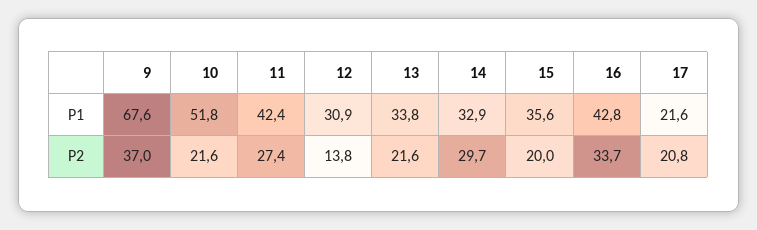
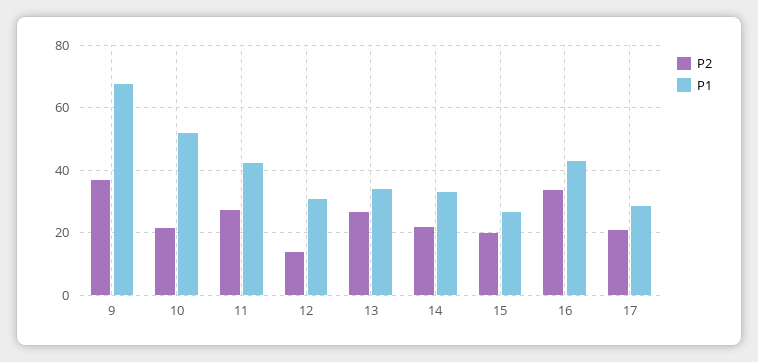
P1, 15: 35.6 -> 26
P1, 17: 21.6 -> 28
P2, 13: 21.6 -> 26
P2, 14: 29.7 -> 22

